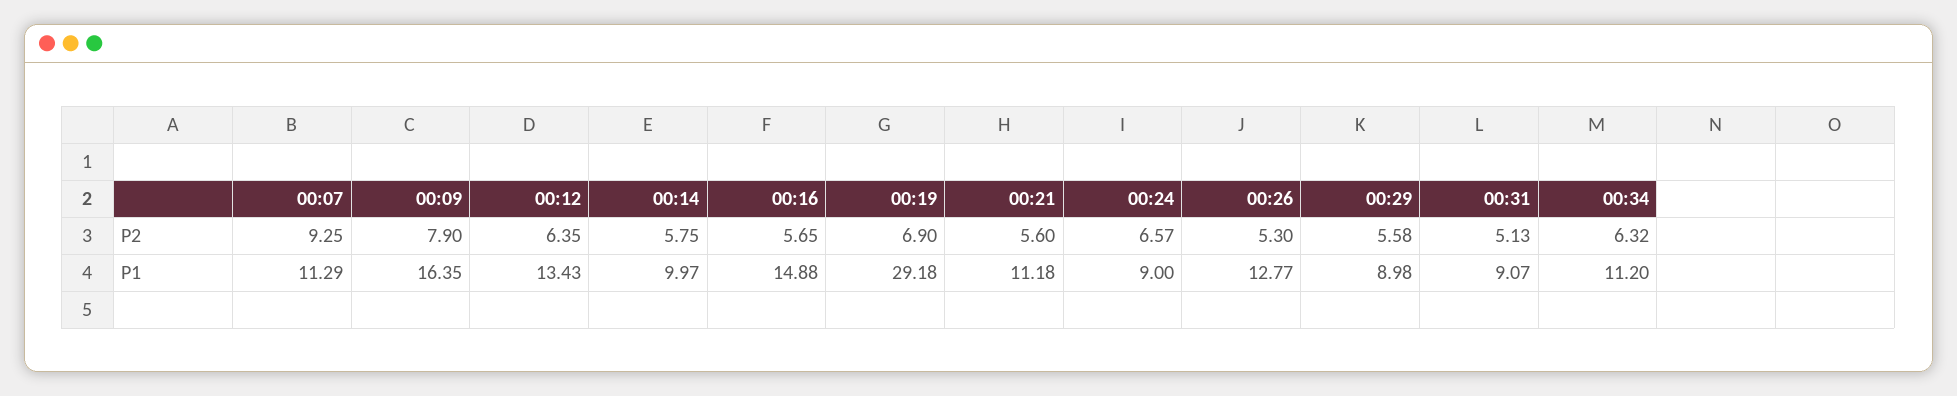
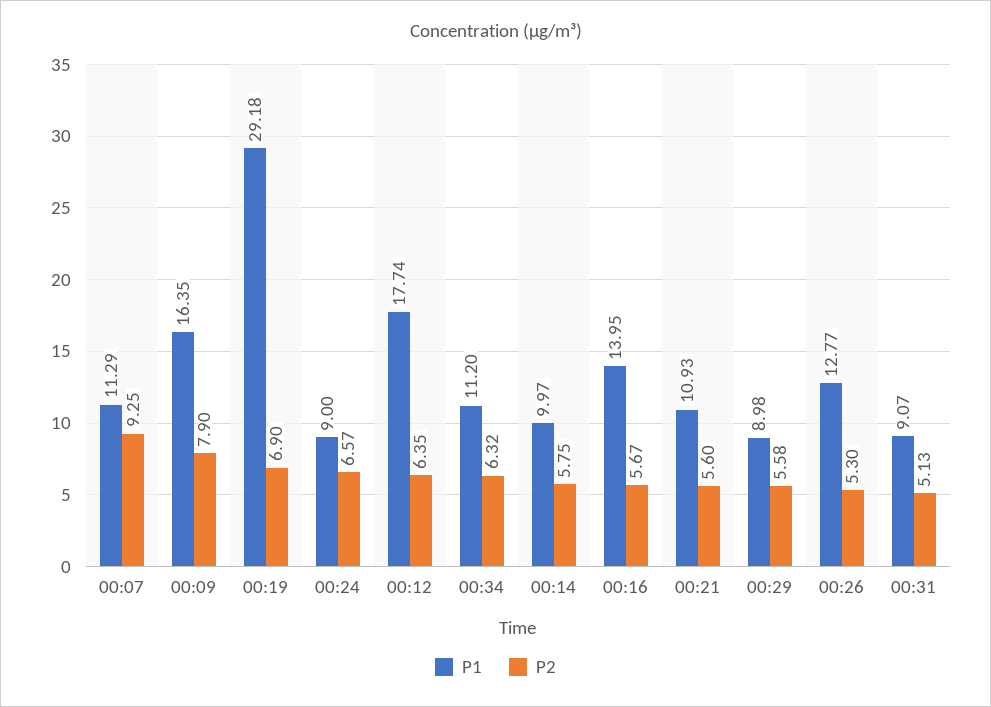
P2, 00:16: 5.65 -> 5.67
P1, 00:12: 13.43 -> 17.74
P1, 00:16: 14.88 -> 13.95
P1, 00:21: 11.18 -> 10.93

